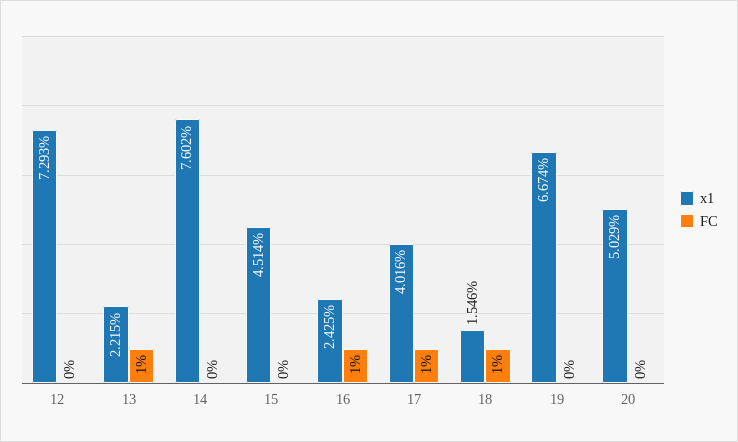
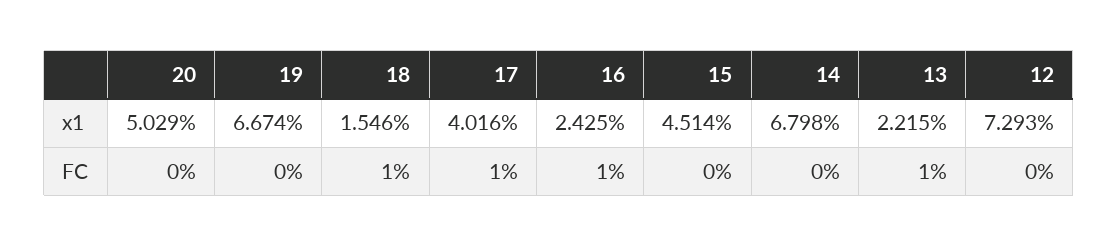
x1, 14: 7.602 -> 6.798

